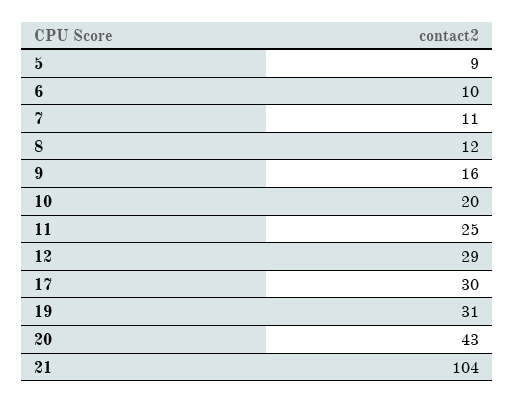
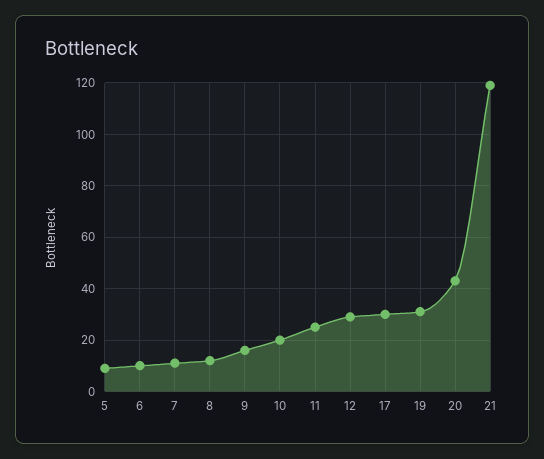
21: 104 -> 120

